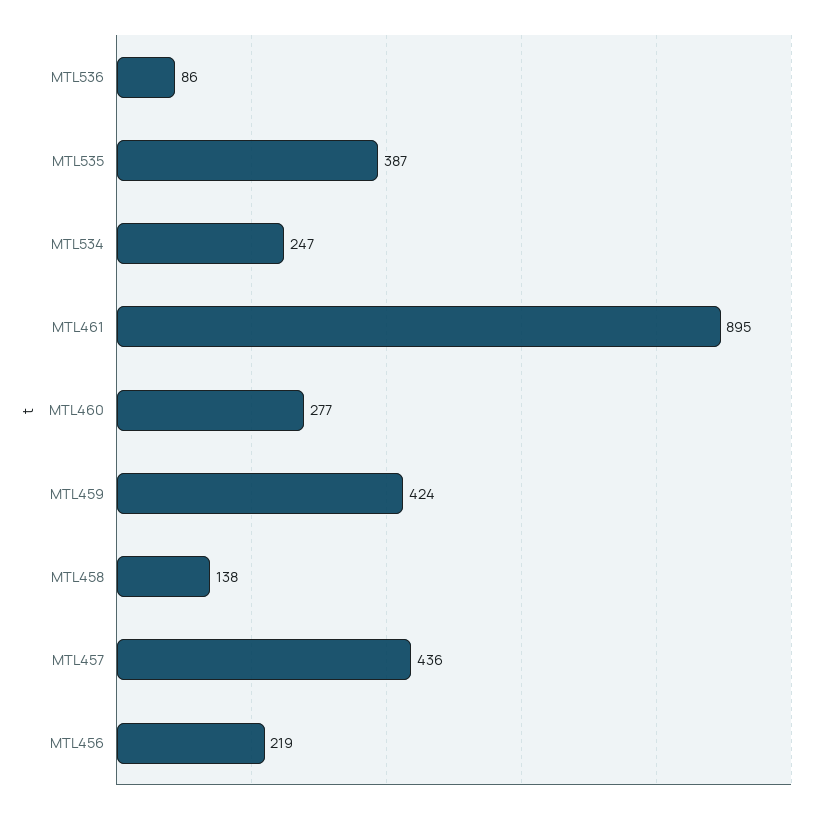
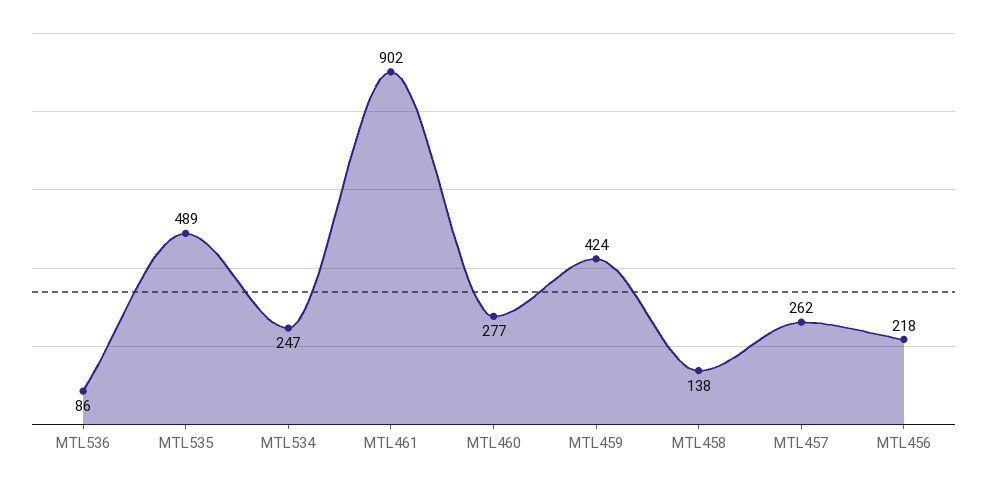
MTL535: 387 -> 489
MTL461: 895 -> 902
MTL457: 436 -> 262
MTL456: 219 -> 218

